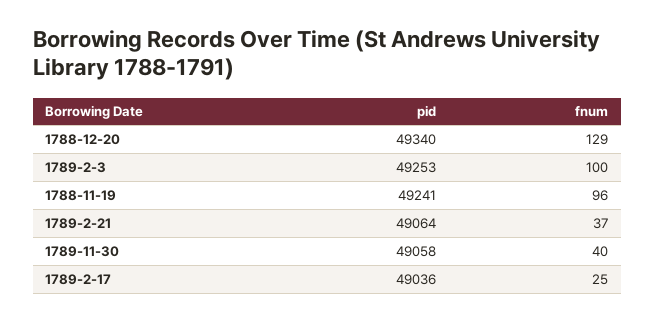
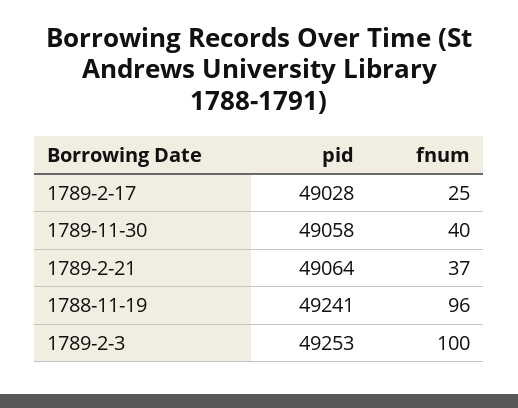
pid, 1788-12-20: 49340 -> none
fnum, 1788-12-20: 129 -> none
pid, 1789-2-17: 49036 -> 49028

